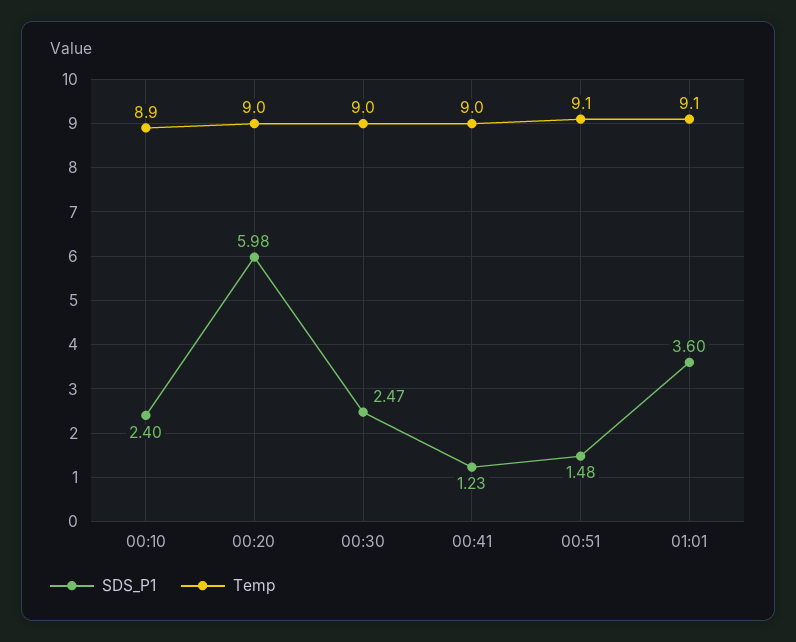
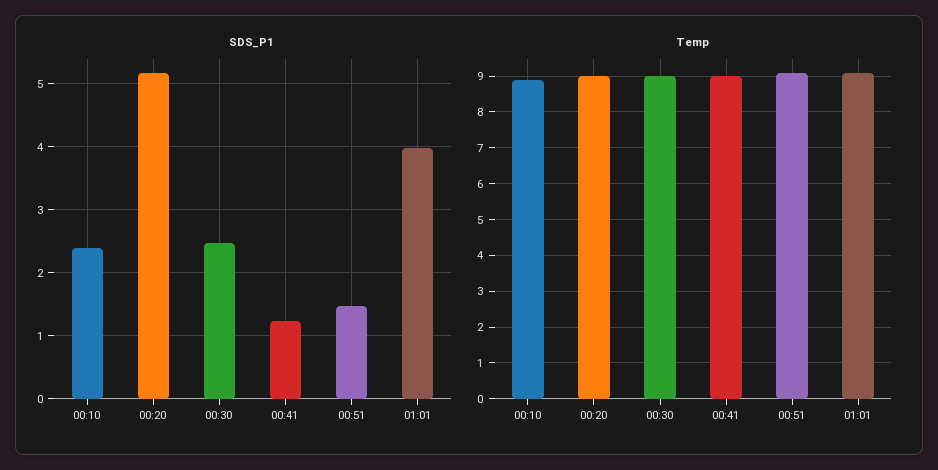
SDS_P1, 00:20: 5.98 -> 5.2
SDS_P1, 01:01: 3.6 -> 4

